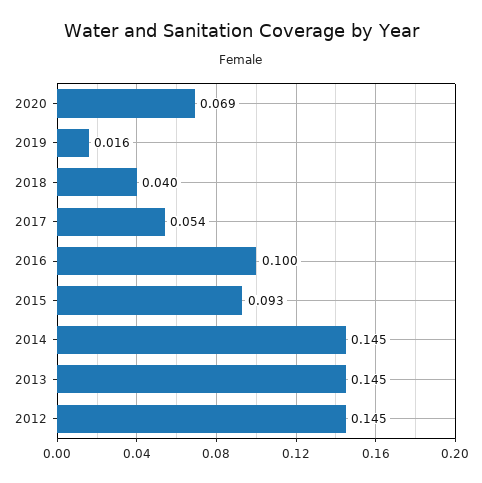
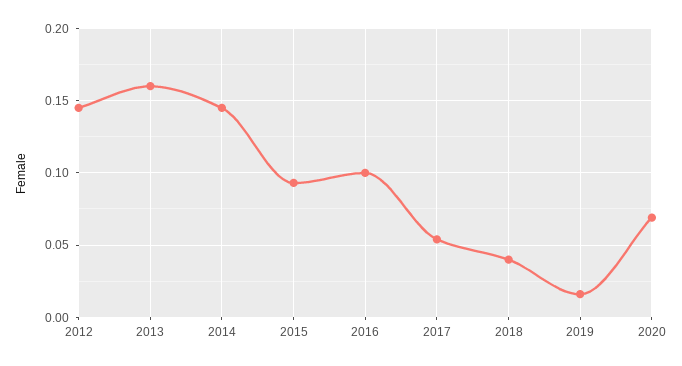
2013: 0.145 -> 0.16

